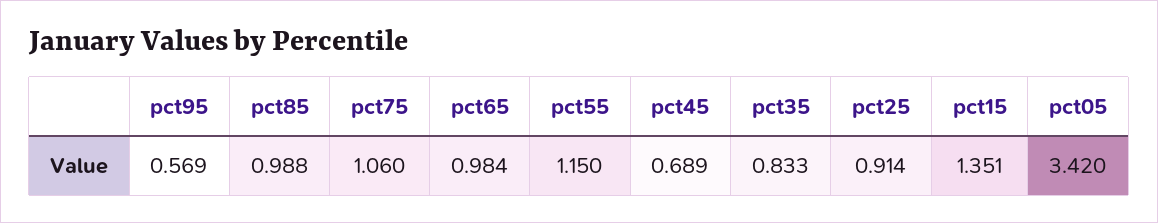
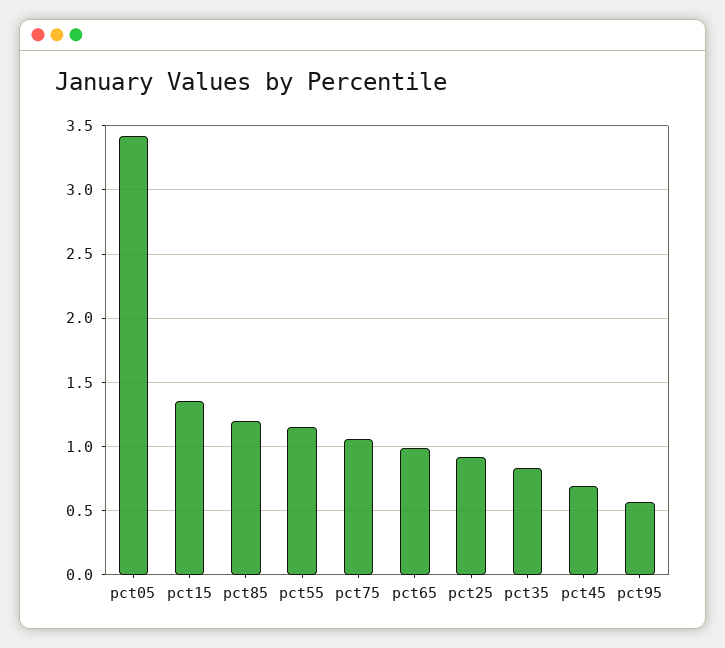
pct85: 0.988 -> 1.2

